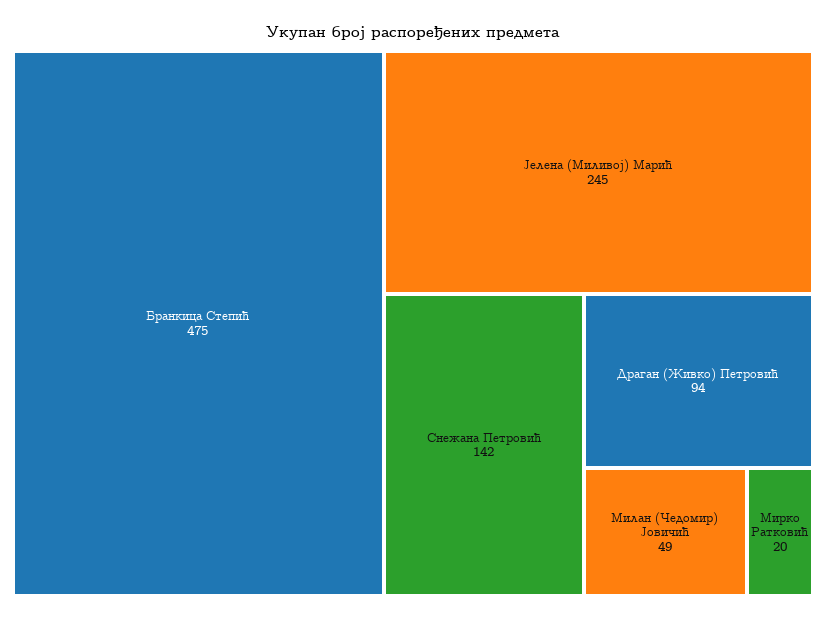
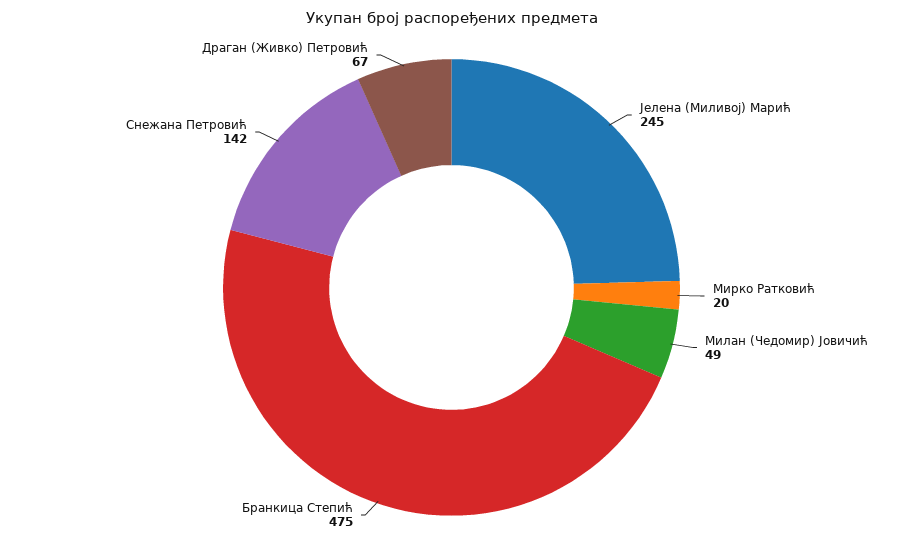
Драган (Живко) Петровић: 94 -> 67

